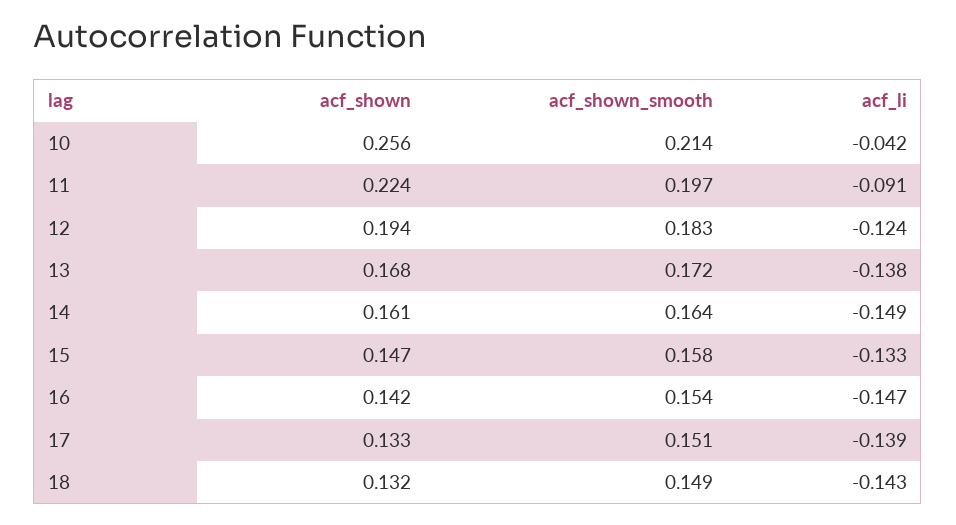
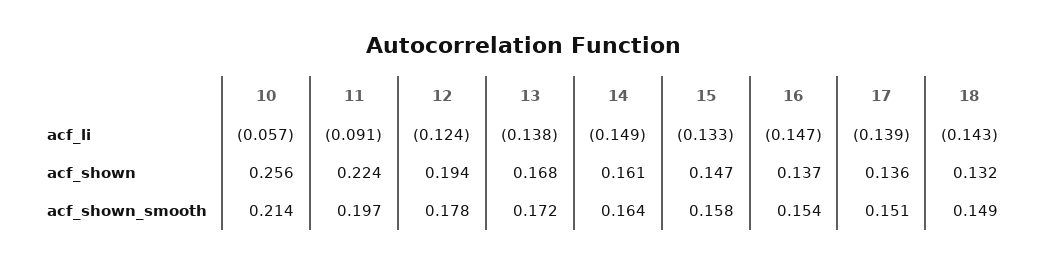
acf_li, 10: -0.042 -> -0.057
acf_shown_smooth, 12: 0.183 -> 0.178
acf_shown, 16: 0.142 -> 0.137
acf_shown, 17: 0.133 -> 0.136

